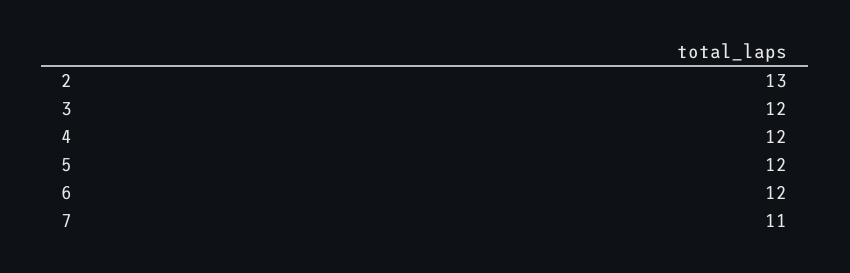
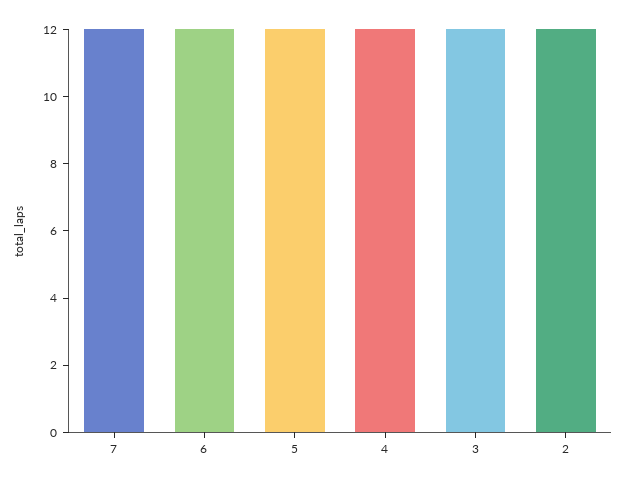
2: 13 -> 12
7: 11 -> 12

